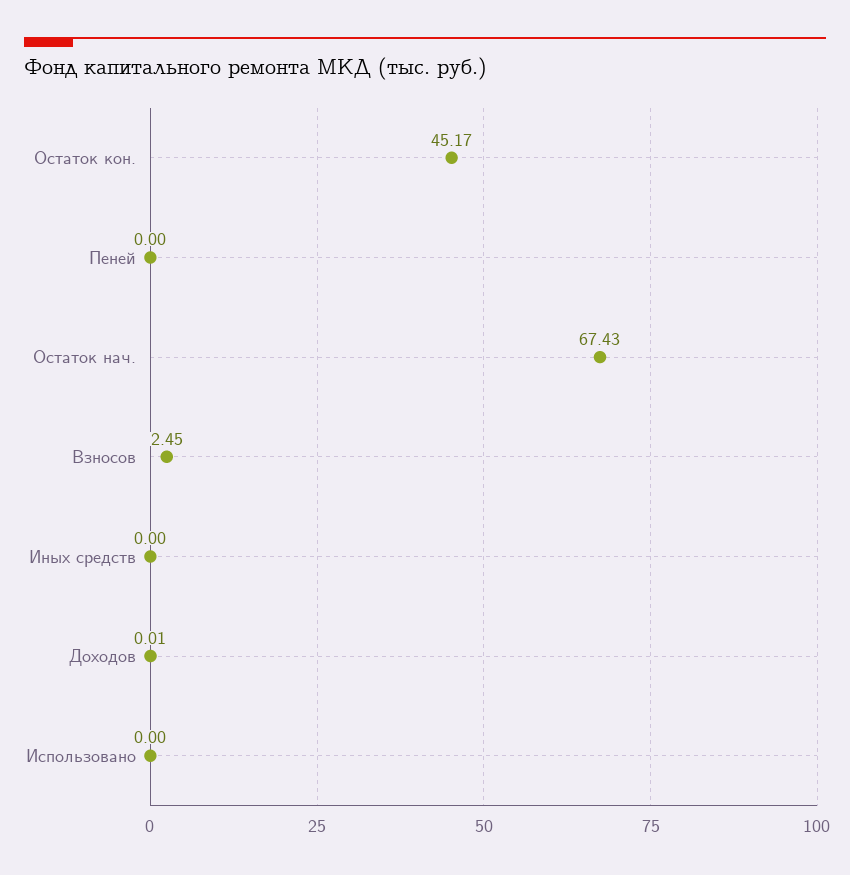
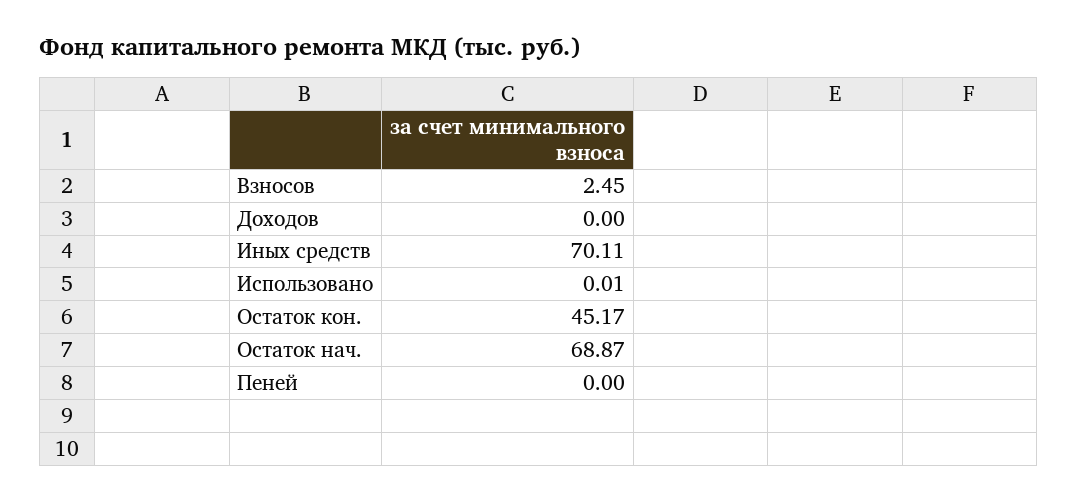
Остаток нач.: 67.43 -> 68.87
Иных средств: 0 -> 70.11
Доходов: 0.01 -> 0
Использовано: 0 -> 0.01

